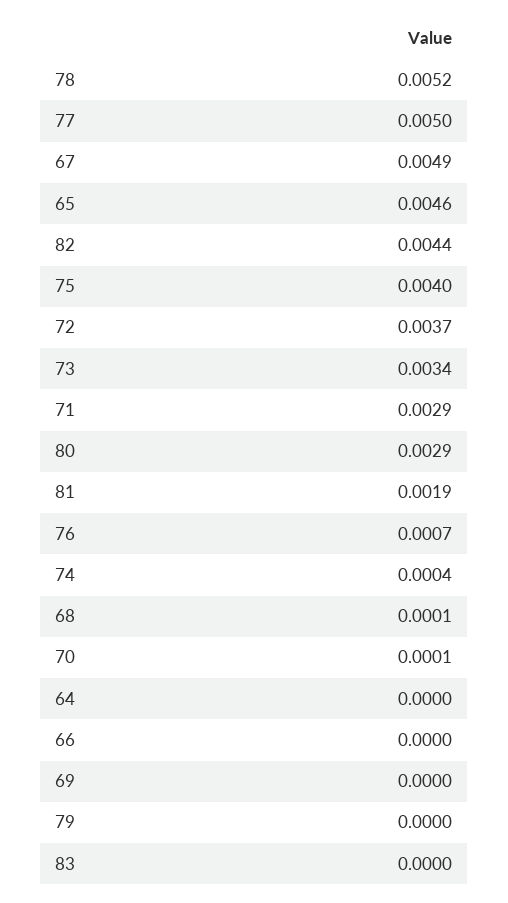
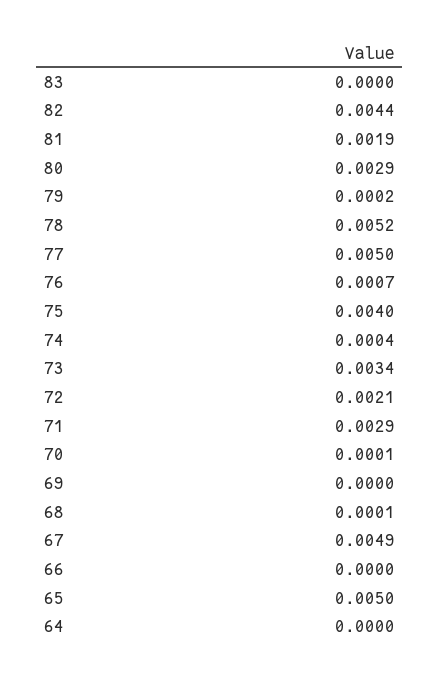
65: 0.0046 -> 0.005
72: 0.0037 -> 0.0021
79: 0 -> 0.0002

